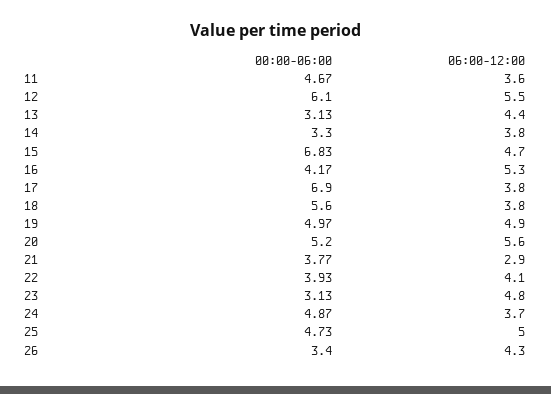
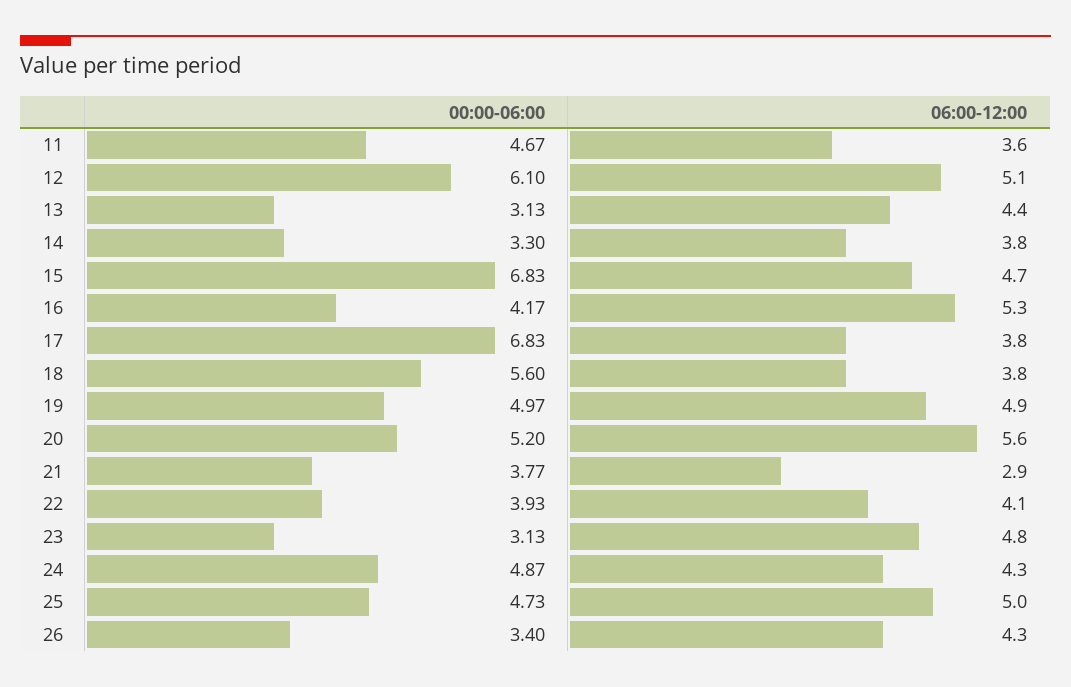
06:00-12:00, 12: 5.5 -> 5.1
00:00-06:00, 17: 6.9 -> 6.83
06:00-12:00, 24: 3.7 -> 4.3

